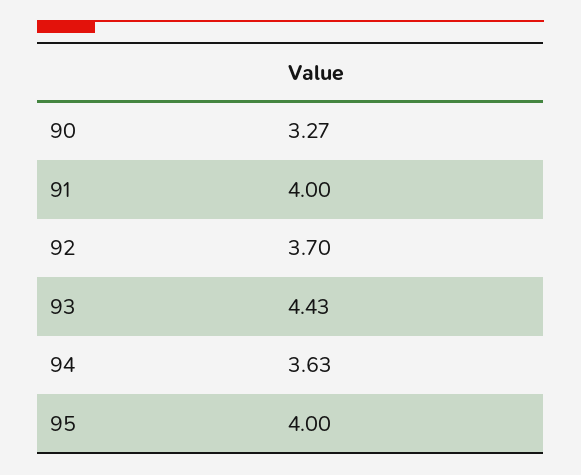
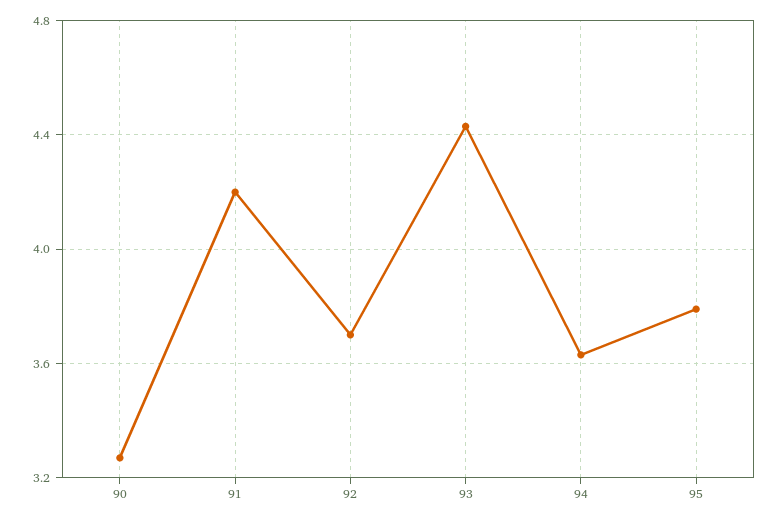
91: 4 -> 4.2
95: 4 -> 3.8

